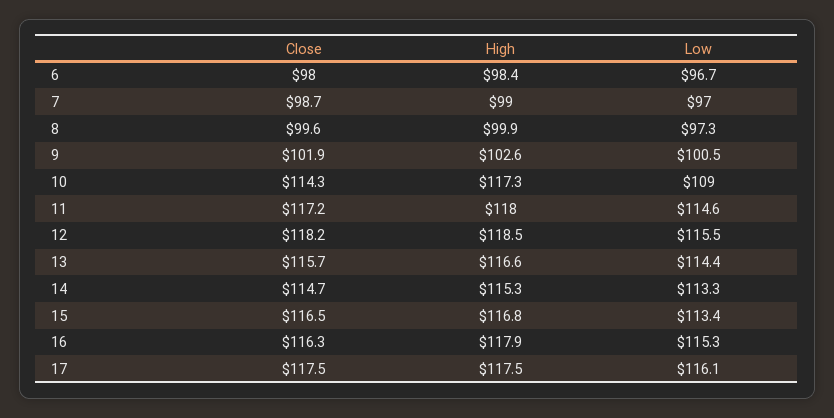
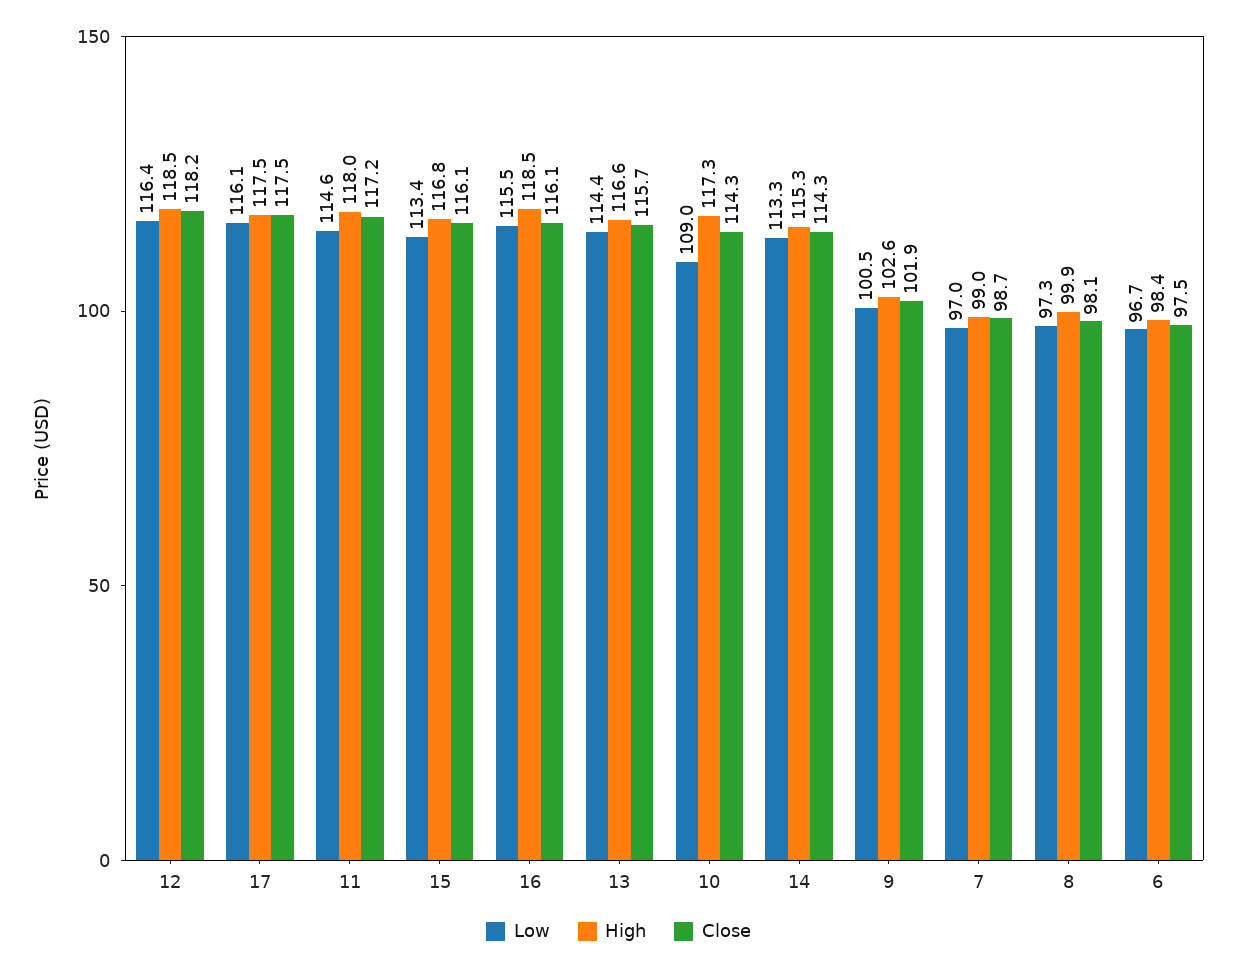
Close, 6: 98 -> 97.5
Close, 8: 99.6 -> 98.1
Low, 12: 115.5 -> 116.4
Close, 14: 114.7 -> 114.3
Close, 15: 116.5 -> 116.1
Close, 16: 116.3 -> 116.1
High, 16: 117.9 -> 118.5
Low, 16: 115.3 -> 115.5

